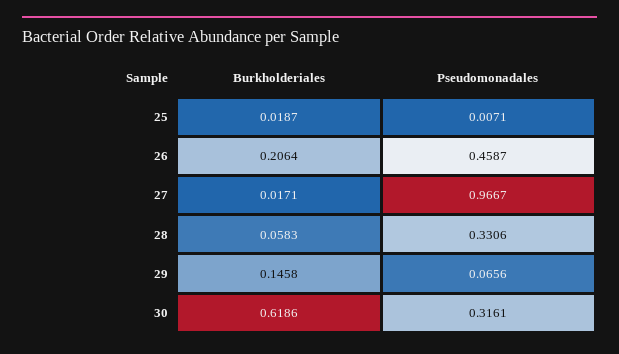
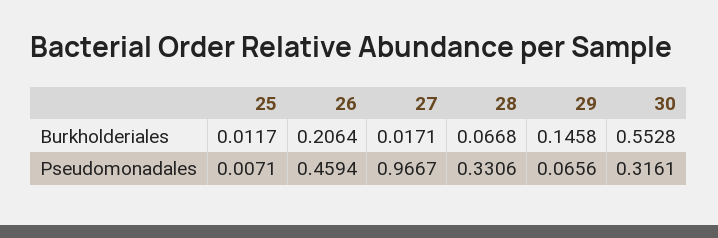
Burkholderiales, 25: 0.0187 -> 0.0117
Pseudomonadales, 26: 0.4587 -> 0.4594
Burkholderiales, 28: 0.0583 -> 0.0668
Burkholderiales, 30: 0.6186 -> 0.5528

